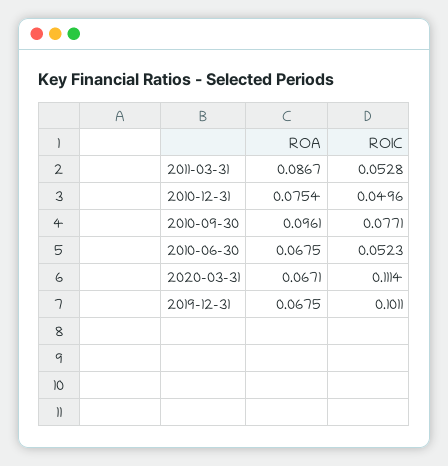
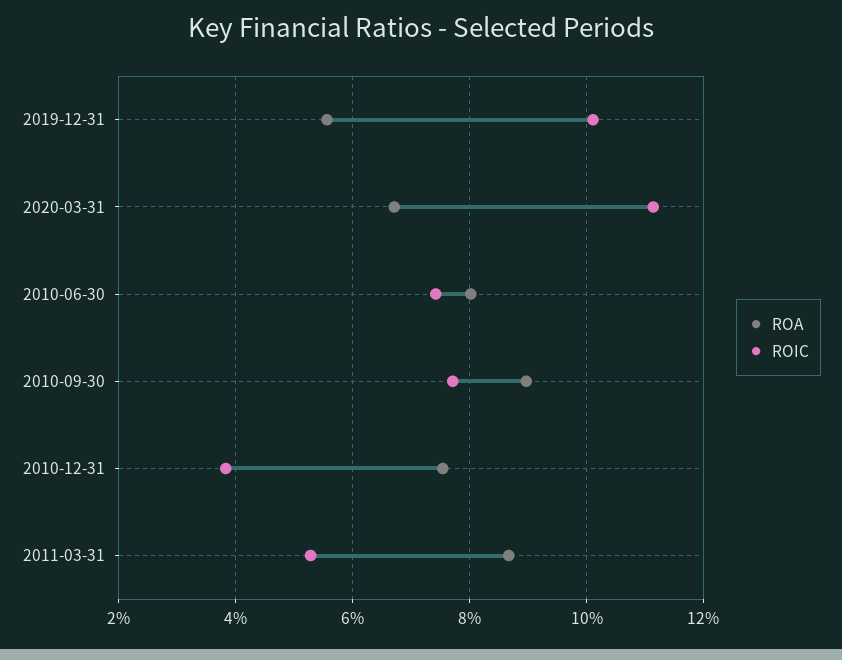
ROIC, 2010-12-31: 0.0496 -> 0.038
ROA, 2010-09-30: 0.0961 -> 0.09
ROA, 2010-06-30: 0.0675 -> 0.08
ROIC, 2010-06-30: 0.0523 -> 0.074
ROA, 2019-12-31: 0.0675 -> 0.056

